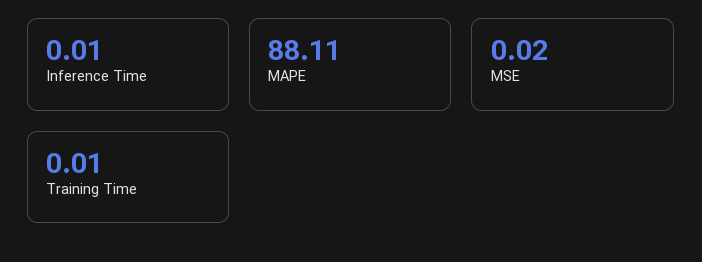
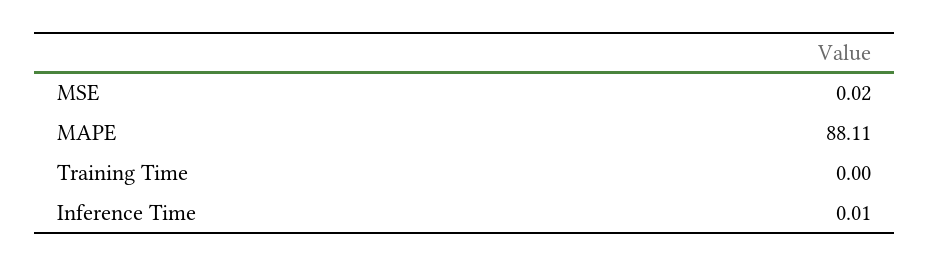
Training Time: 0.01 -> 0

